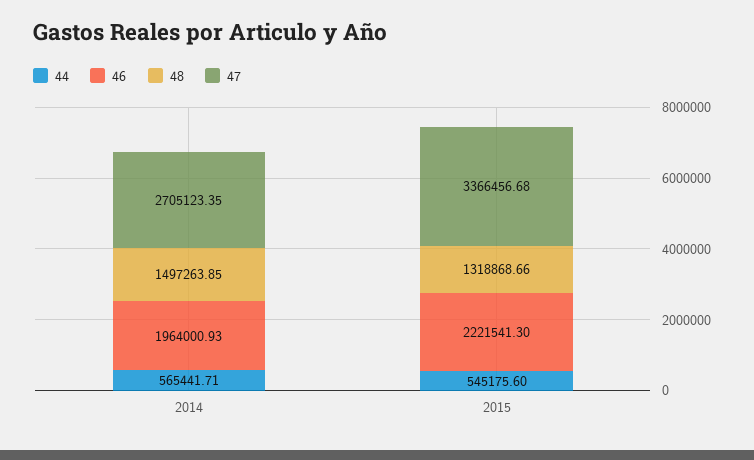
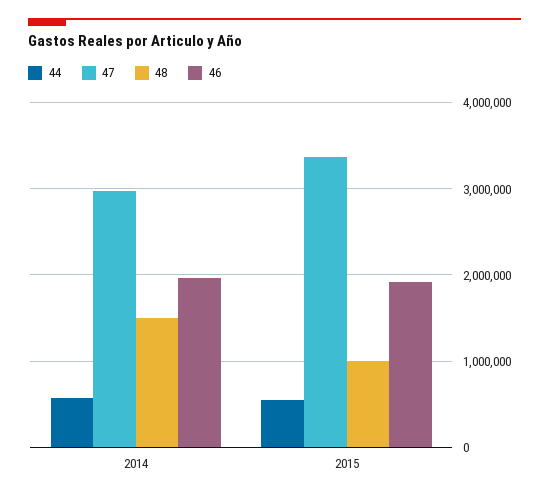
47, 2014: 2705123.35 -> 3000000
46, 2015: 2221541.3 -> 1900000
48, 2015: 1318868.66 -> 1000000

